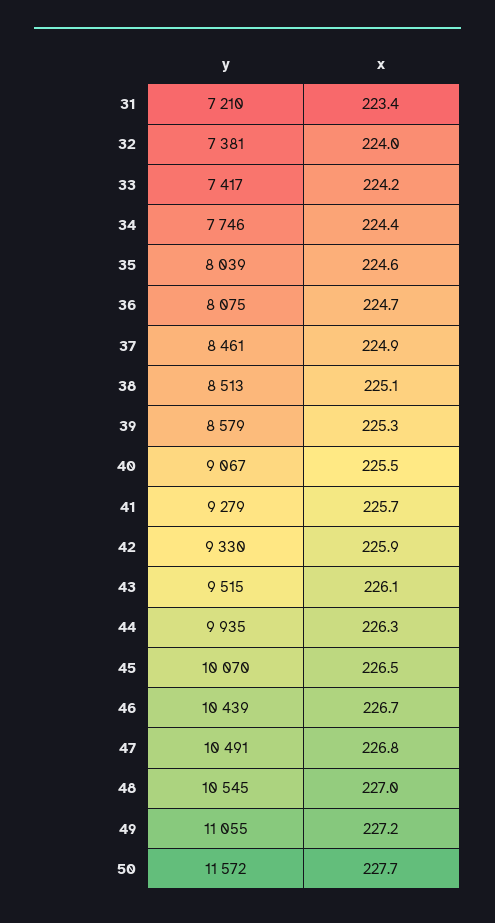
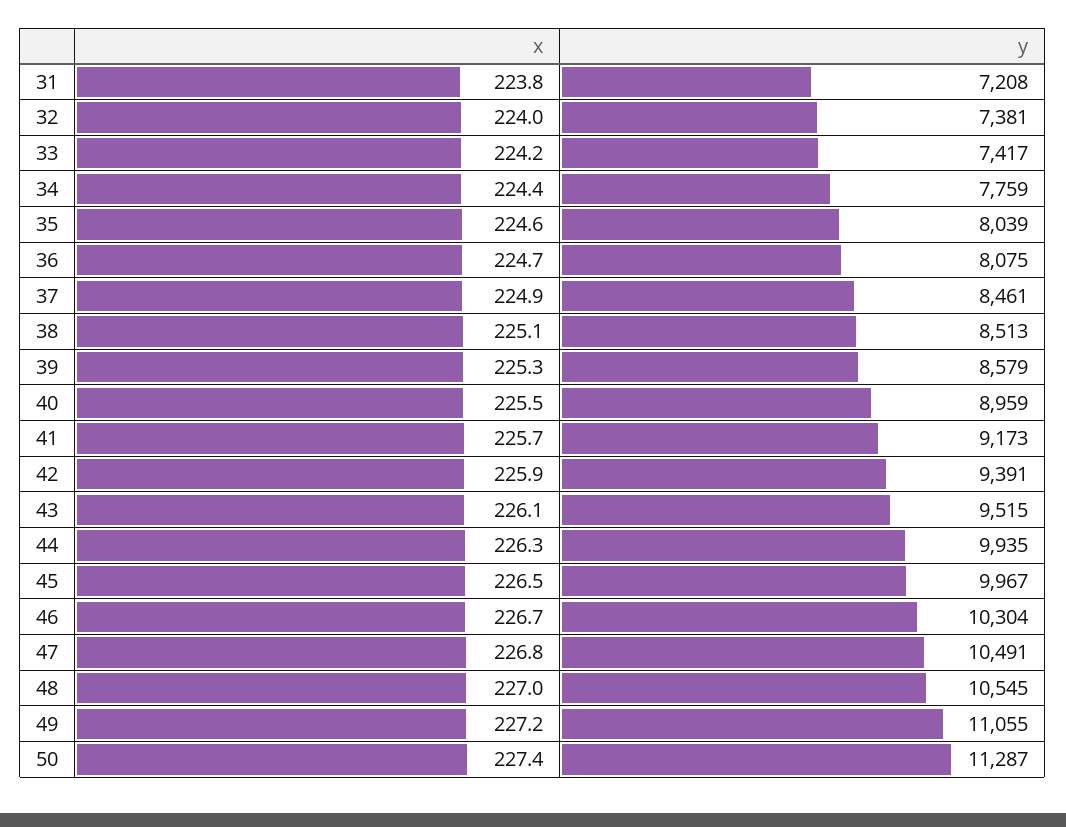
y, 31: 7210 -> 7208
x, 31: 223.4 -> 223.8
y, 34: 7746 -> 7759
y, 40: 9067 -> 8959
y, 41: 9279 -> 9173
y, 42: 9330 -> 9391
y, 45: 10070 -> 9967
y, 46: 10439 -> 10304
y, 50: 11572 -> 11287
x, 50: 227.7 -> 227.4

